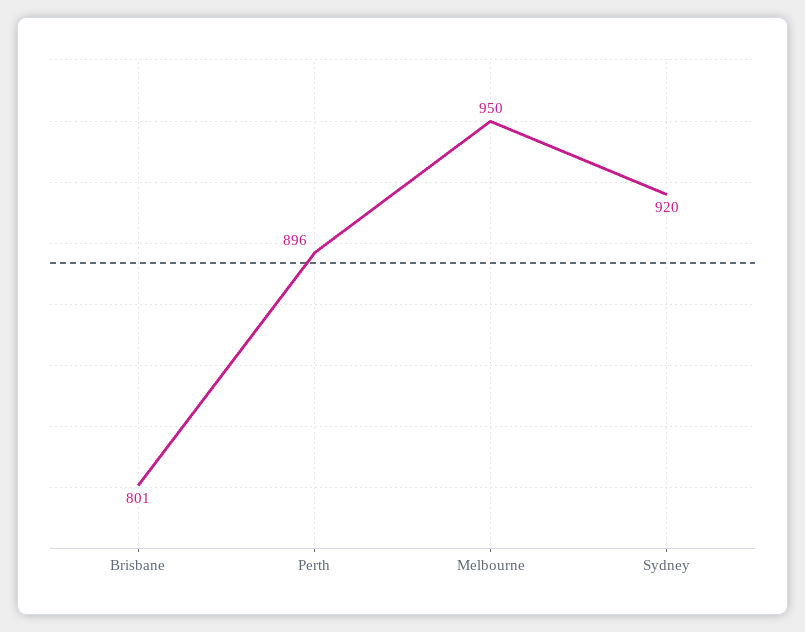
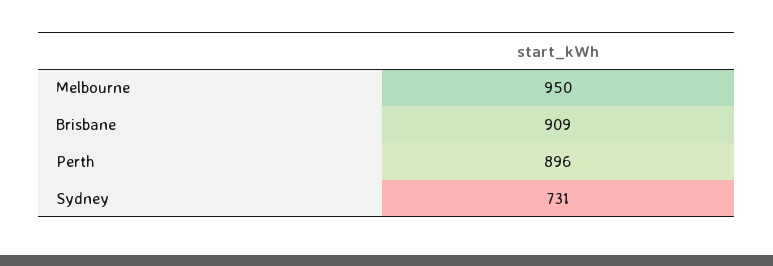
Brisbane: 801 -> 909
Sydney: 920 -> 731

